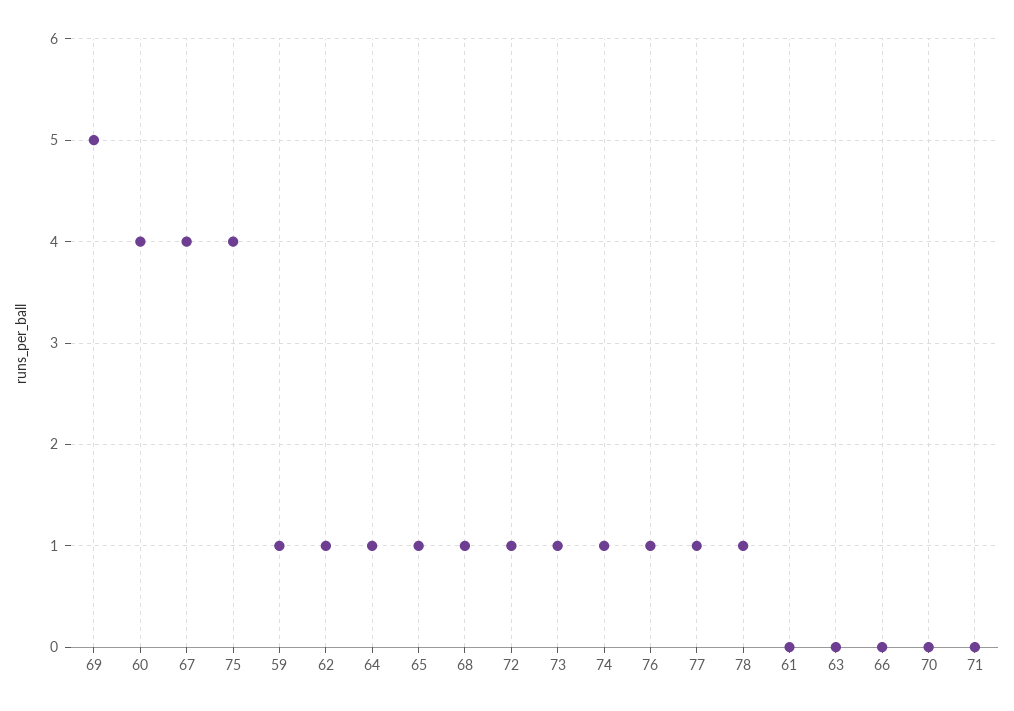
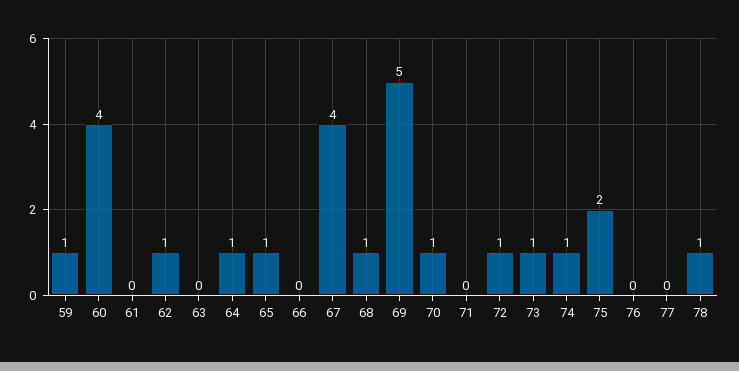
75: 4 -> 2
76: 1 -> 0
77: 1 -> 0
70: 0 -> 1

